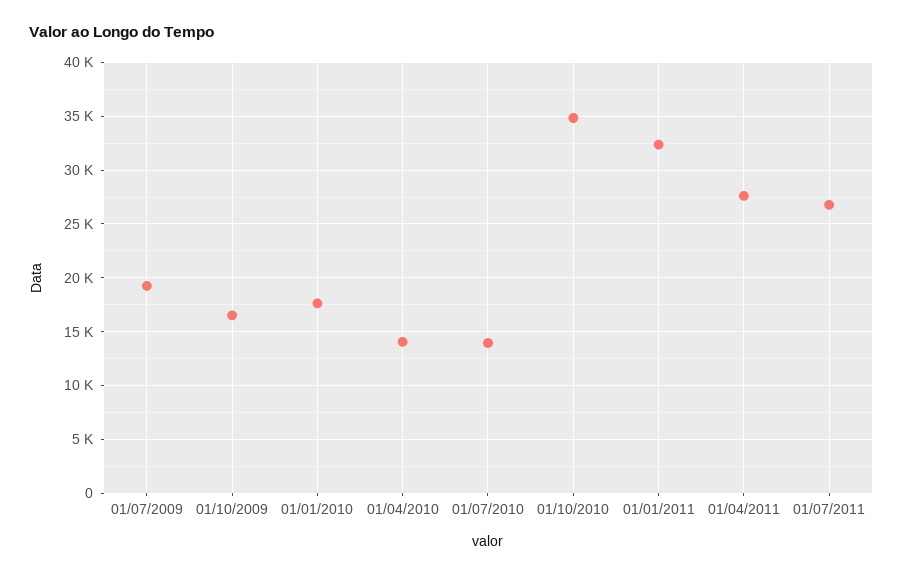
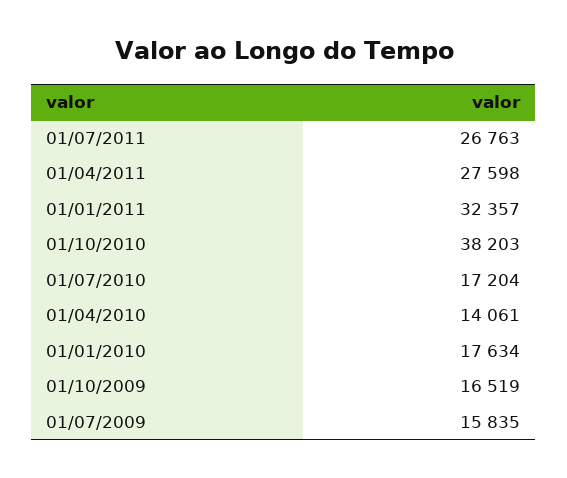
01/07/2009: 19000 -> 15835
01/07/2010: 14000 -> 17204
01/10/2010: 35000 -> 38203

